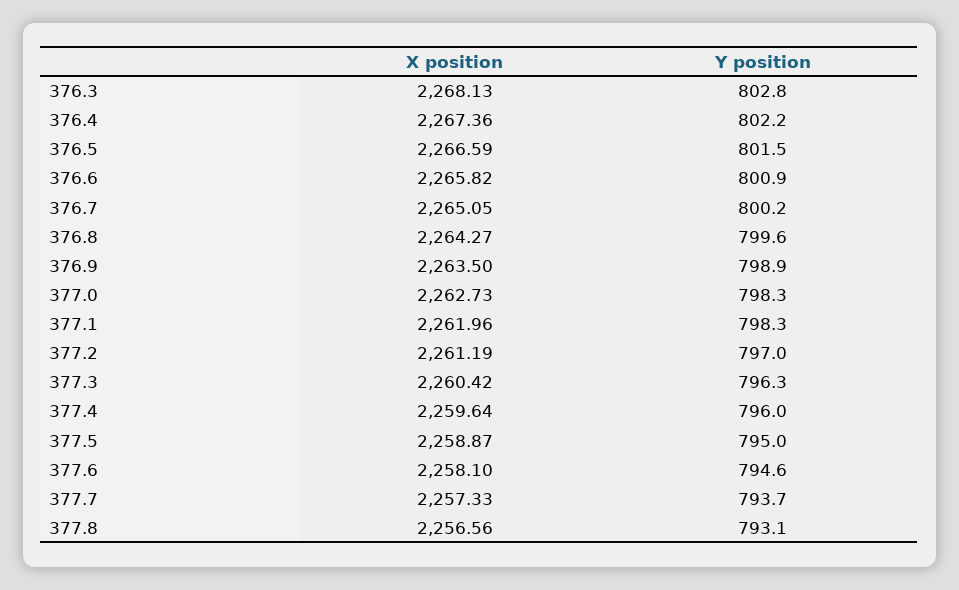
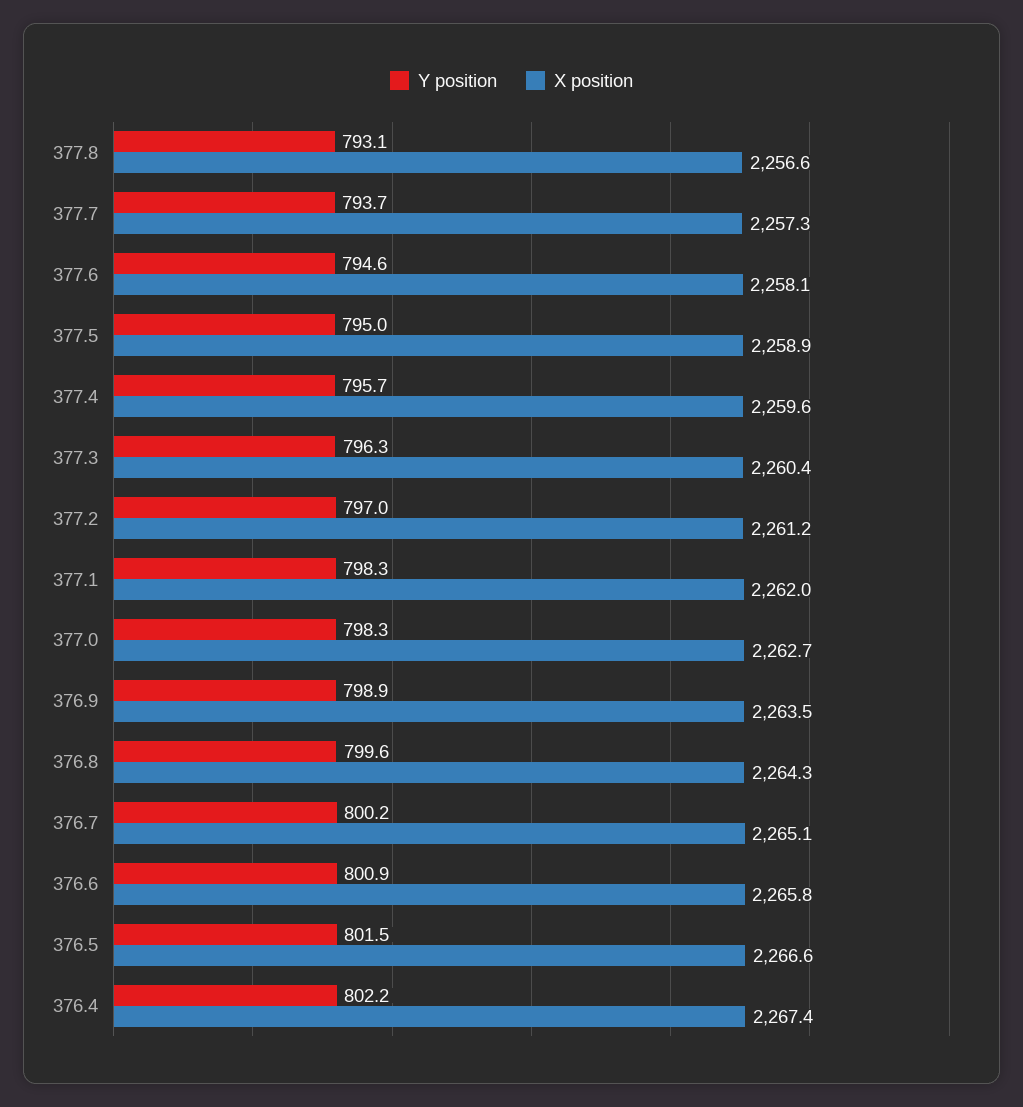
X position, 376.3: 2268.13 -> none
Y position, 376.3: 802.8 -> none
Y position, 377.4: 796 -> 795.7

